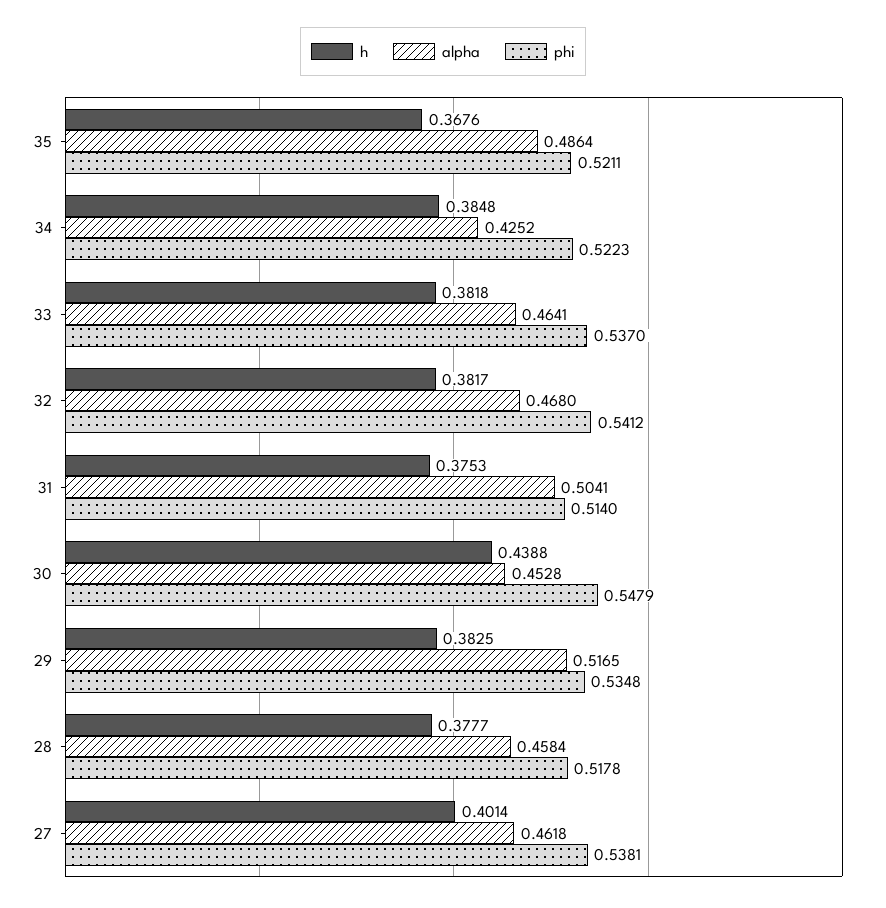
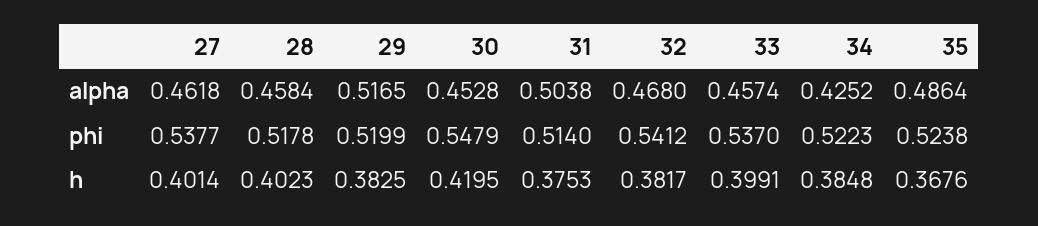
phi, 35: 0.5211 -> 0.5238
h, 33: 0.3818 -> 0.3991
alpha, 33: 0.4641 -> 0.4574
alpha, 31: 0.5041 -> 0.5038
h, 30: 0.4388 -> 0.4195
phi, 29: 0.5348 -> 0.5199
h, 28: 0.3777 -> 0.4023
phi, 27: 0.5381 -> 0.5377

